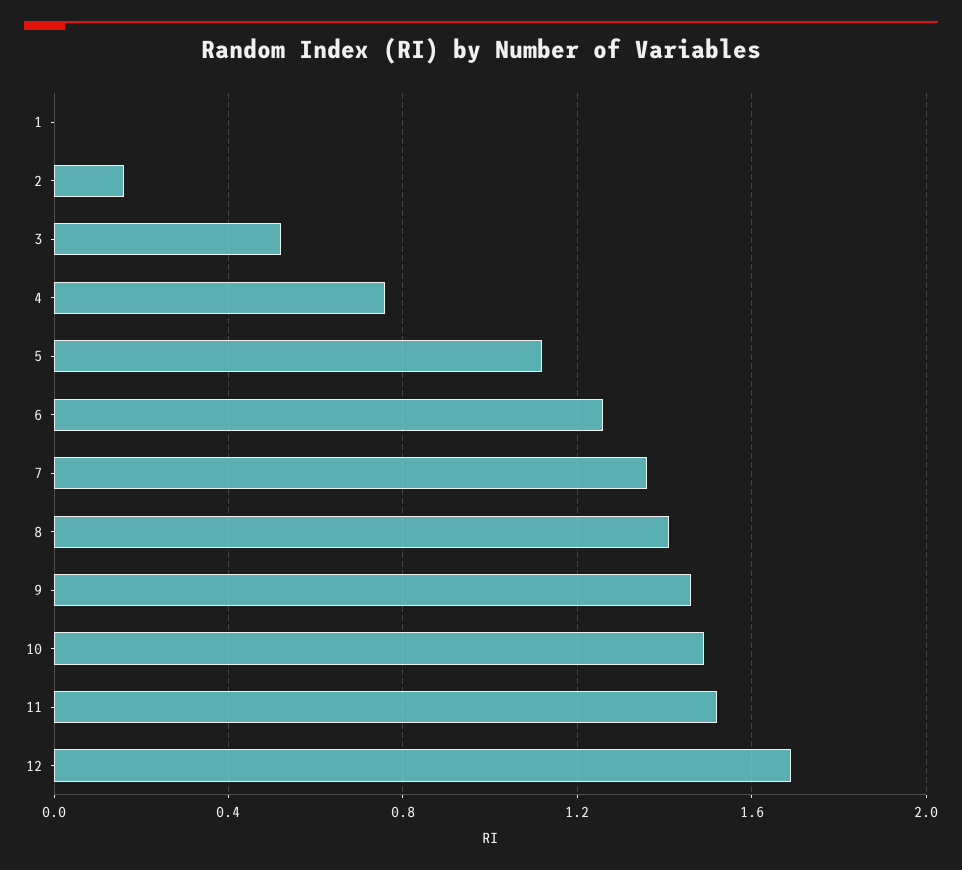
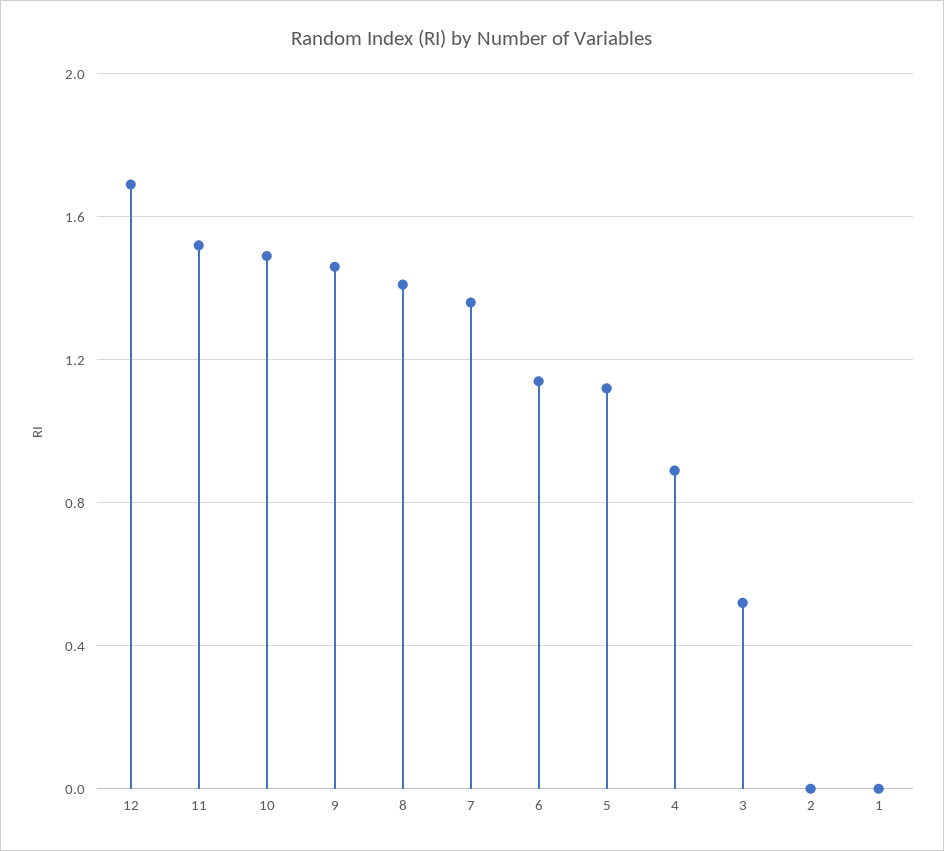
2: 0.15 -> 0
4: 0.75 -> 0.9
6: 1.25 -> 1.15

